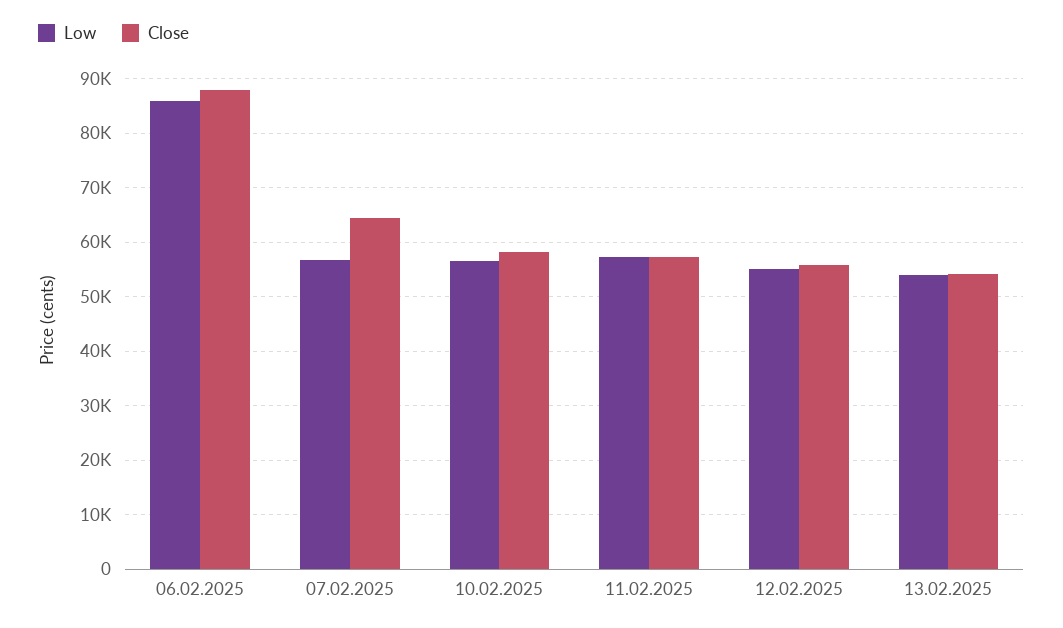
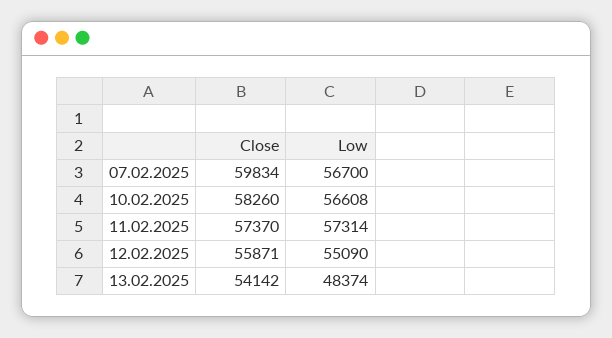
Low, 06.02.2025: 86000 -> none
Close, 06.02.2025: 88000 -> none
Close, 07.02.2025: 64000 -> 59834
Low, 13.02.2025: 54000 -> 48374

